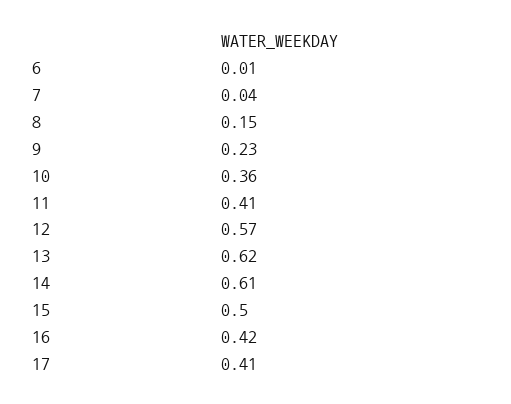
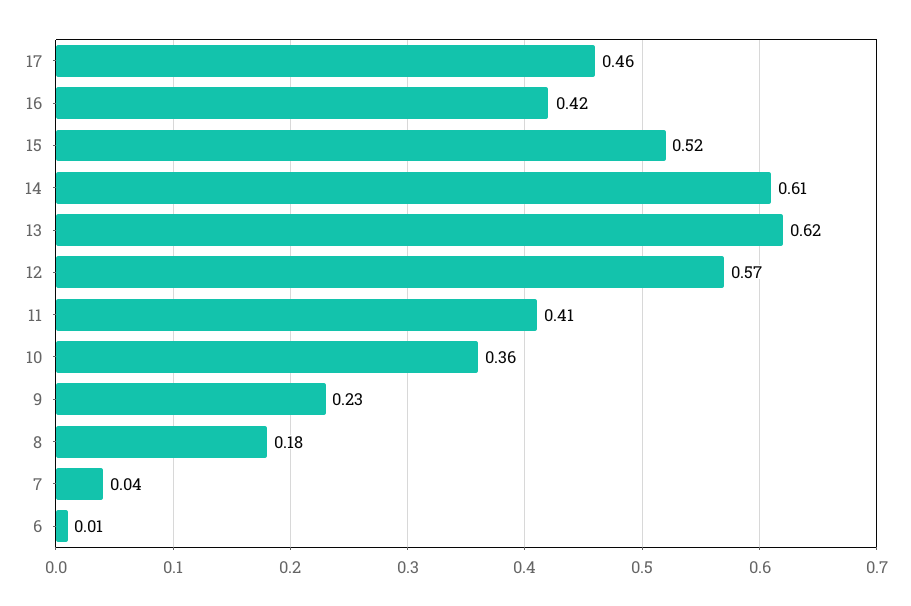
8: 0.15 -> 0.18
15: 0.5 -> 0.52
17: 0.41 -> 0.46

